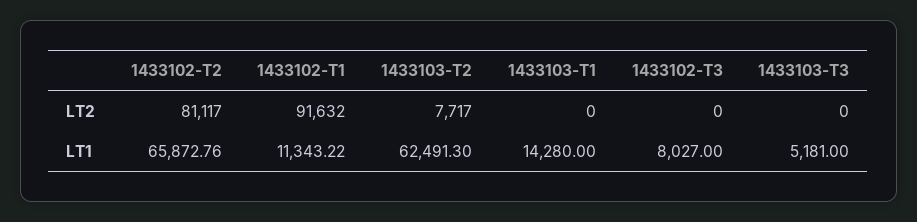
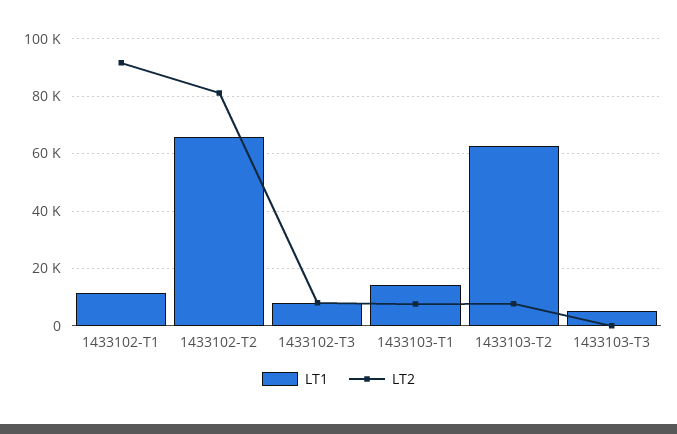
LT2, 1433103-T1: 0 -> 7500
LT2, 1433102-T3: 0 -> 7500

